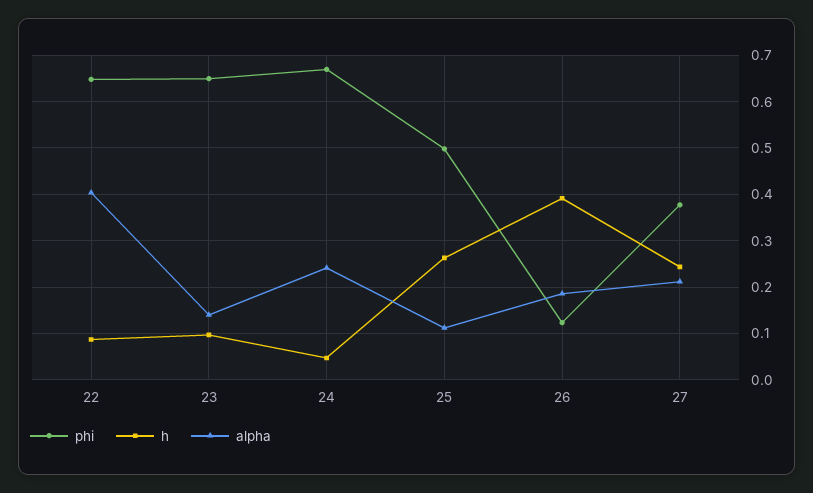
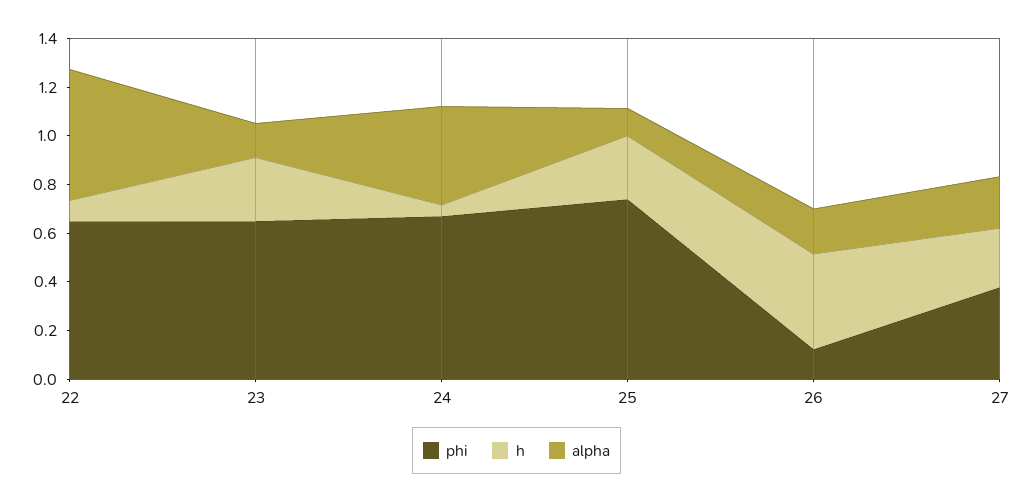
alpha, 22: 0.4 -> 0.55
h, 23: 0.1 -> 0.25
alpha, 24: 0.24 -> 0.4
phi, 25: 0.5 -> 0.75

